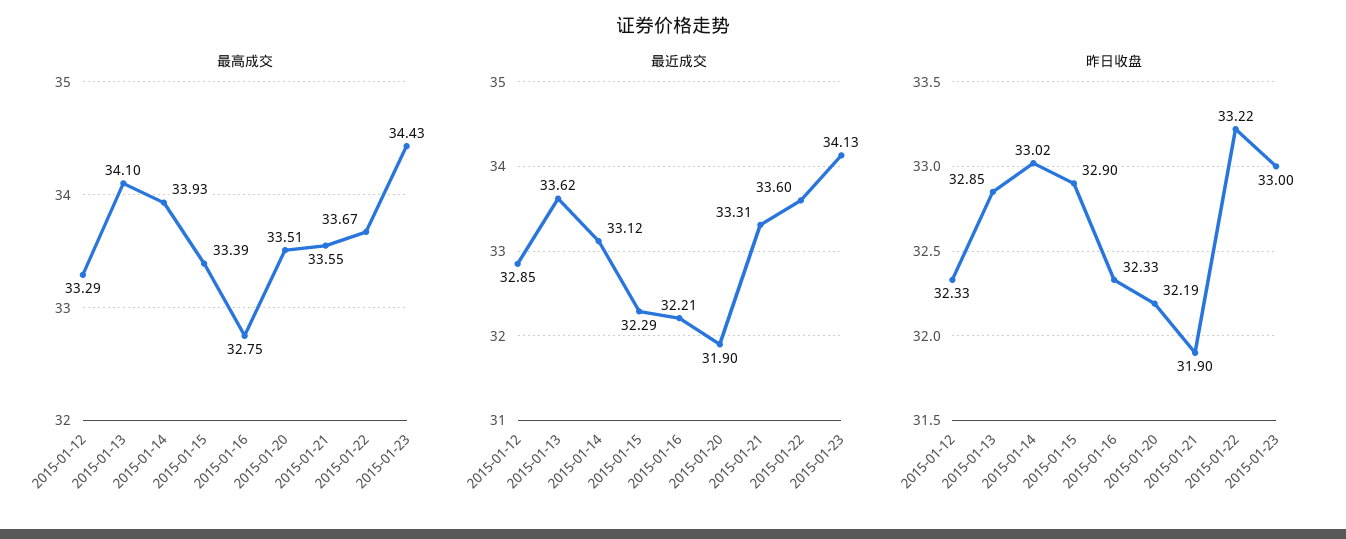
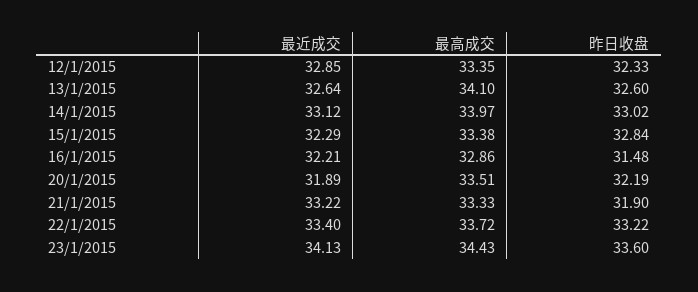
最高成交, 2015-01-12: 33.29 -> 33.35
最高成交, 2015-01-14: 33.93 -> 33.97
最高成交, 2015-01-15: 33.39 -> 33.38
最高成交, 2015-01-16: 32.75 -> 32.86
最高成交, 2015-01-21: 33.55 -> 33.33
最高成交, 2015-01-22: 33.67 -> 33.72
最近成交, 2015-01-13: 33.62 -> 32.64
最近成交, 2015-01-20: 31.9 -> 31.89
最近成交, 2015-01-21: 33.31 -> 33.22
最近成交, 2015-01-22: 33.6 -> 33.4
昨日收盘, 2015-01-13: 32.85 -> 32.6
昨日收盘, 2015-01-15: 32.9 -> 32.84
昨日收盘, 2015-01-16: 32.33 -> 31.48
昨日收盘, 2015-01-23: 33 -> 33.6

